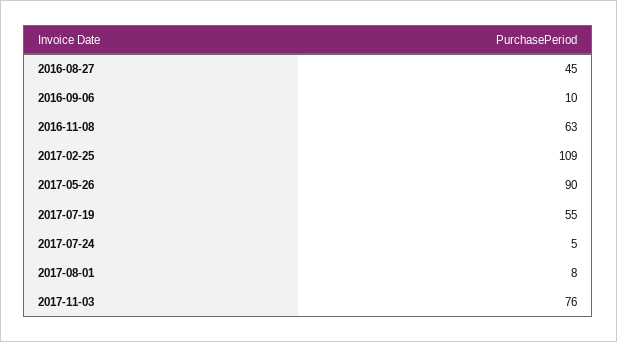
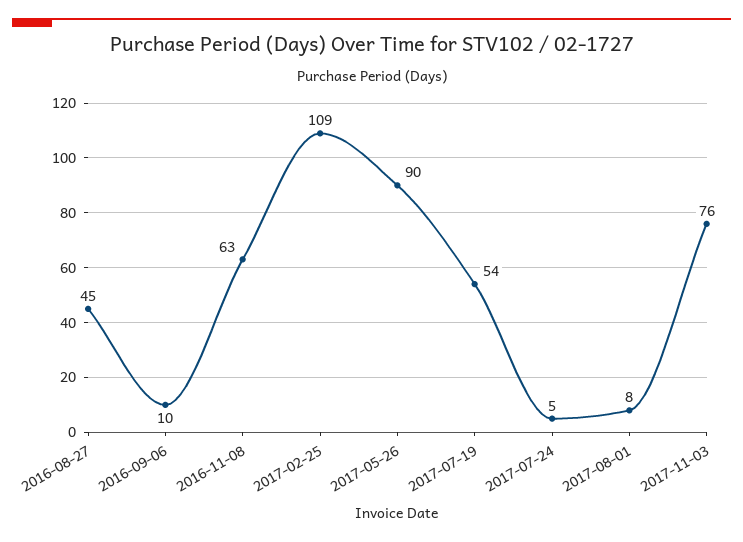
2017-07-19: 55 -> 54

